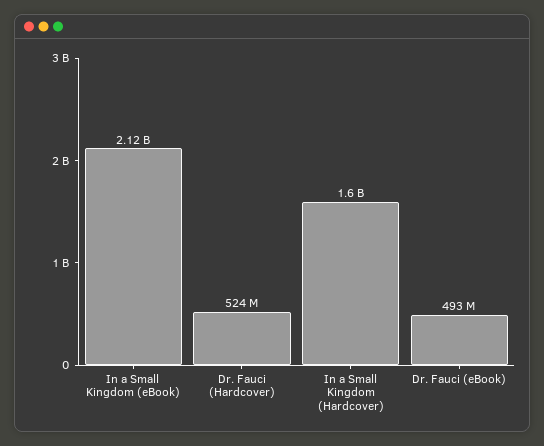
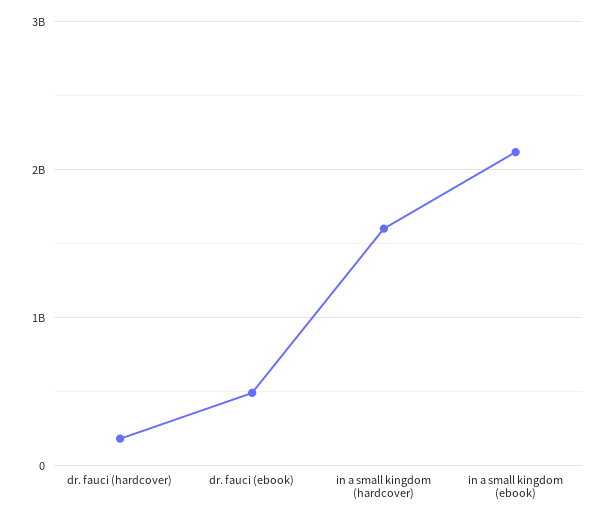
Dr. Fauci (Hardcover): 524000000 -> 200000000

